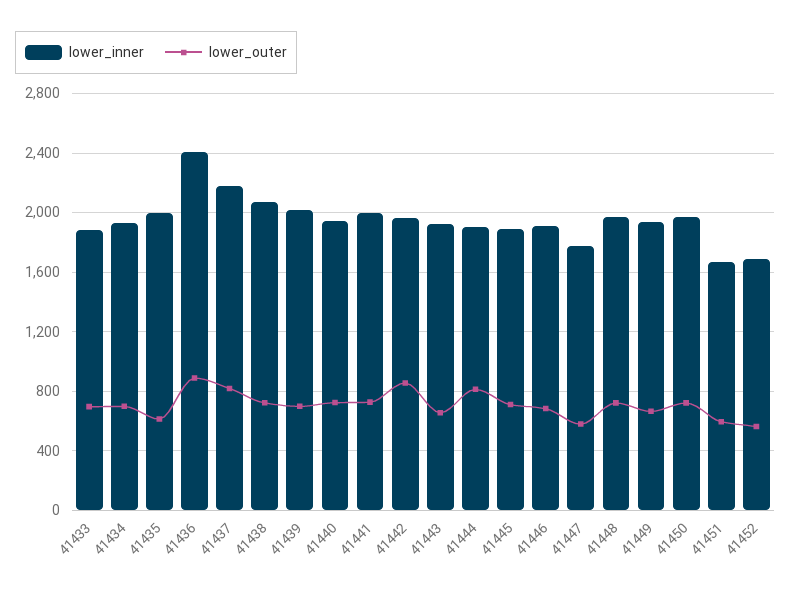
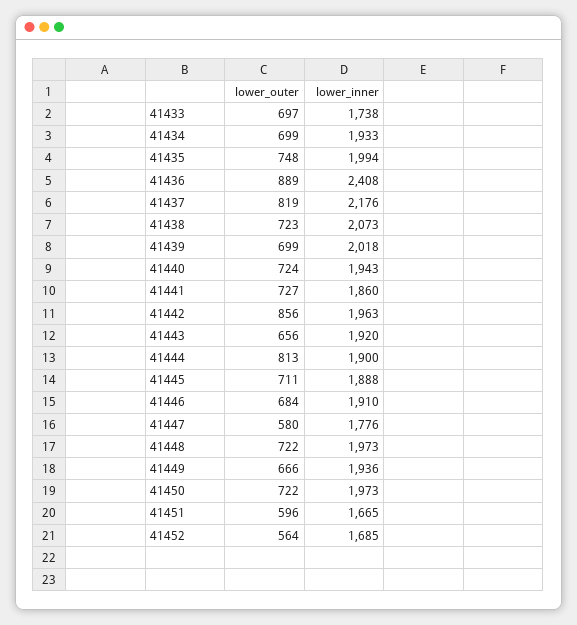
lower_inner, 41433: 1900 -> 1738
lower_outer, 41435: 600 -> 748
lower_inner, 41441: 2000 -> 1860

